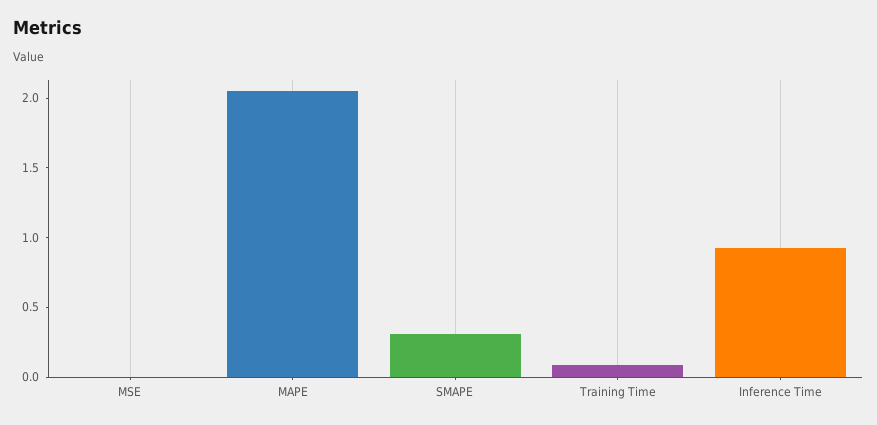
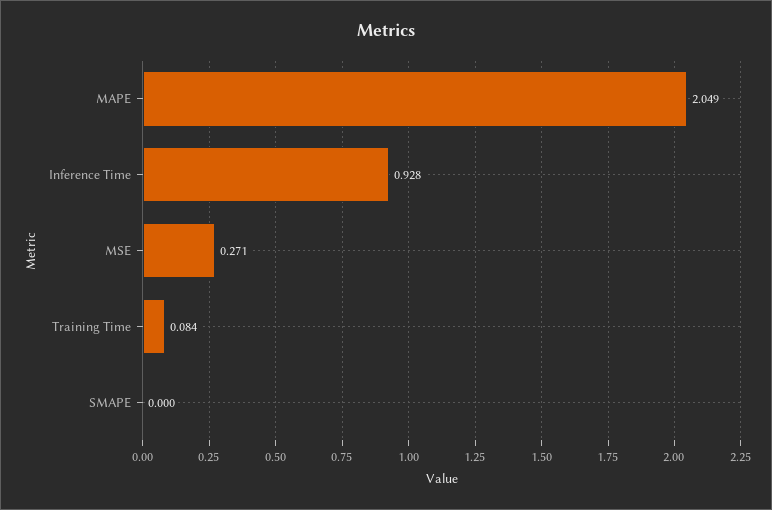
MSE: 0 -> 0.271
SMAPE: 0.3 -> 0

